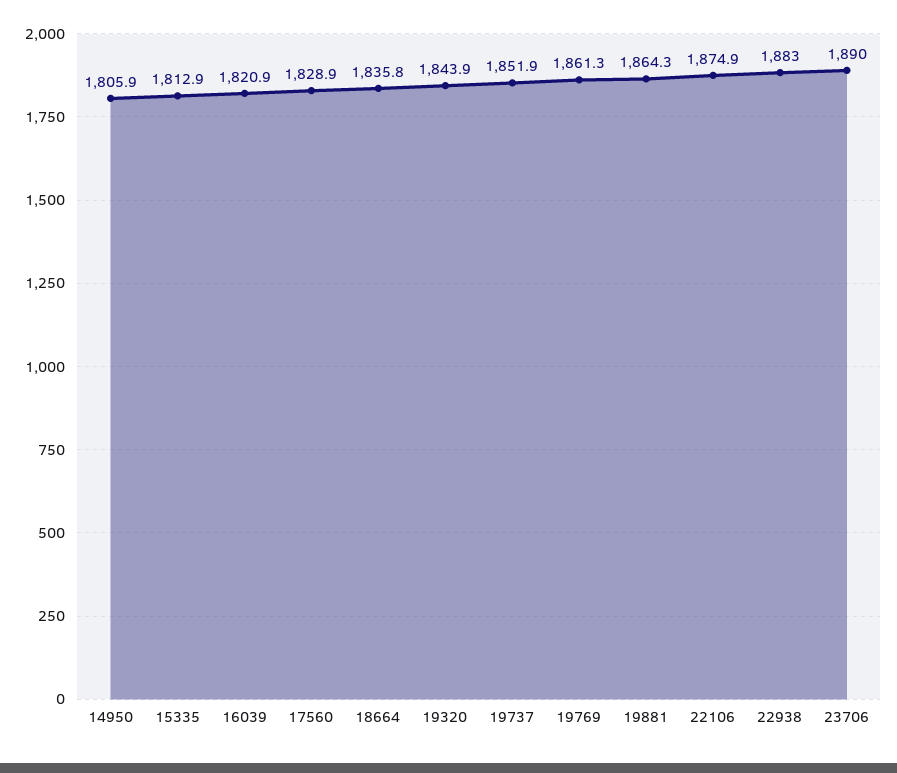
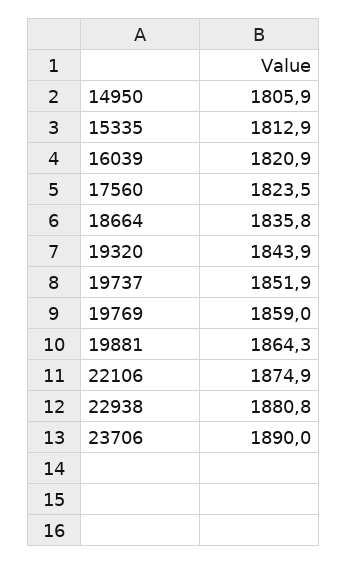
17560: 1828.9 -> 1823.5
19769: 1861.3 -> 1859
22938: 1883 -> 1880.8

